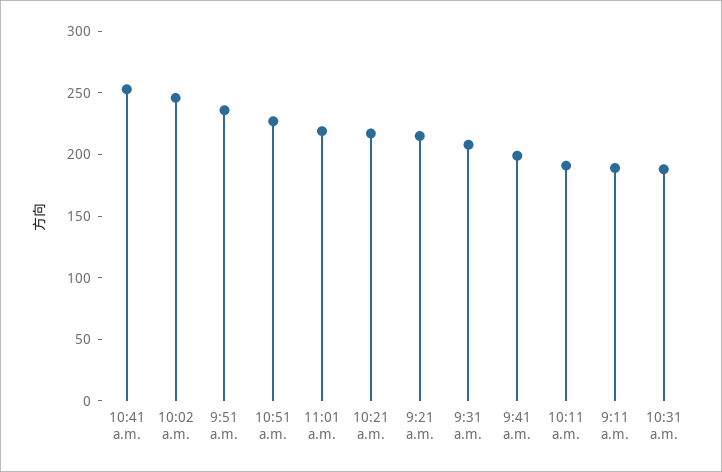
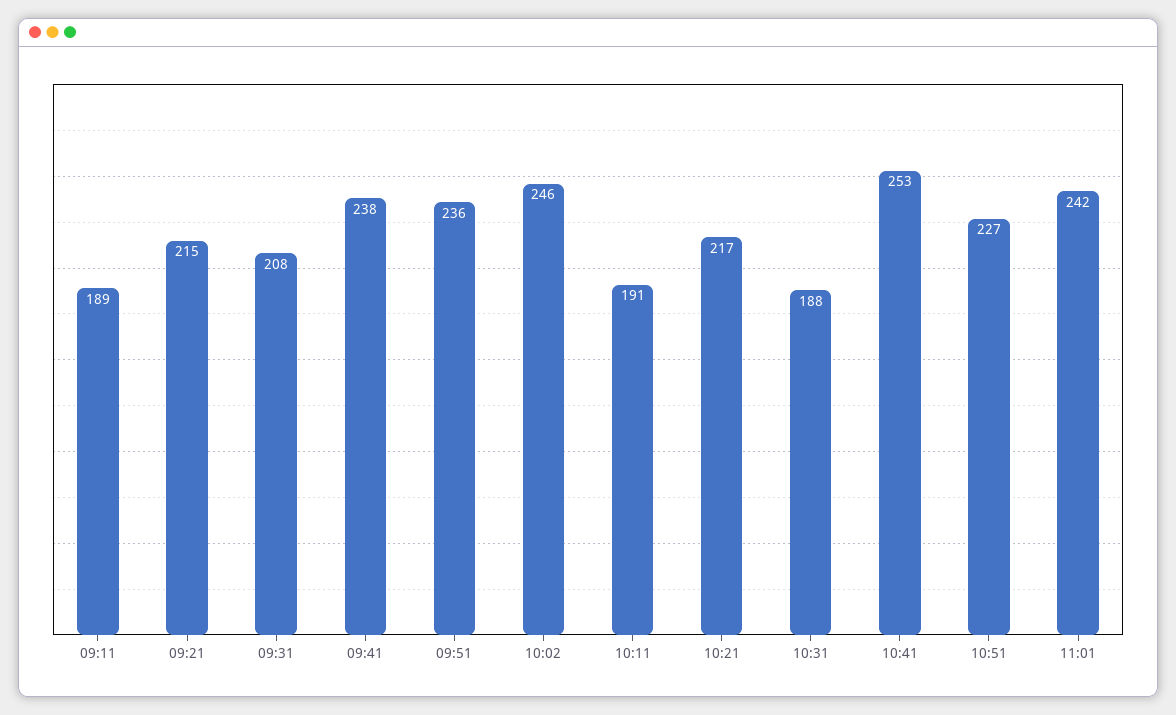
11:01 a.m.: 220 -> 242
9:41 a.m.: 200 -> 238

